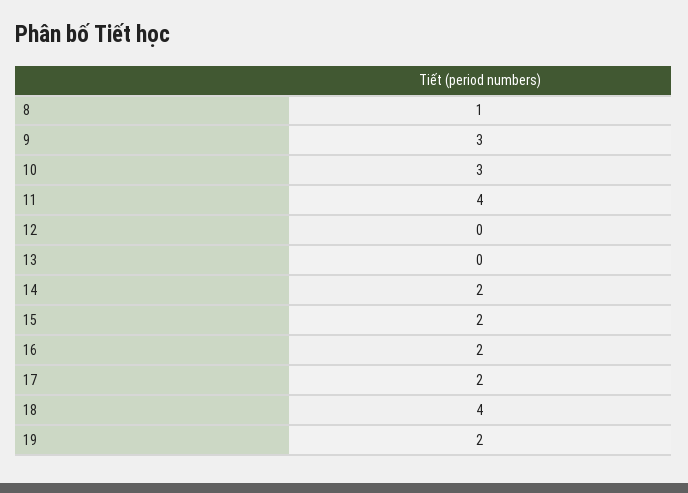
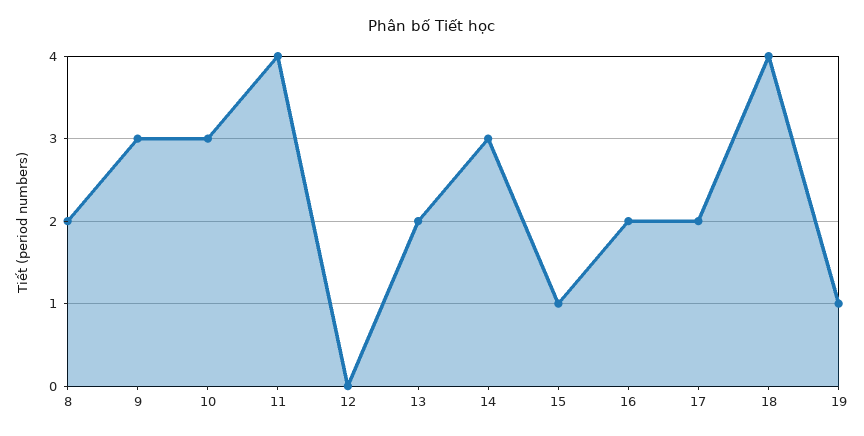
8: 1 -> 2
13: 0 -> 2
14: 2 -> 3
15: 2 -> 1
19: 2 -> 1

